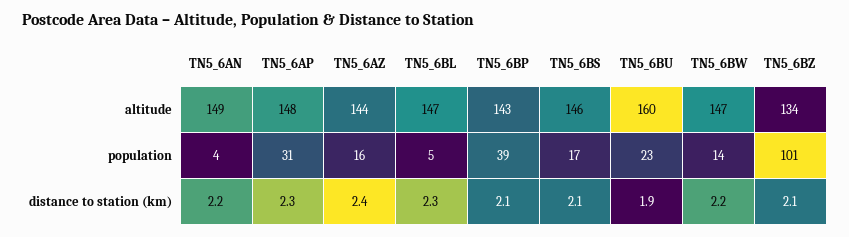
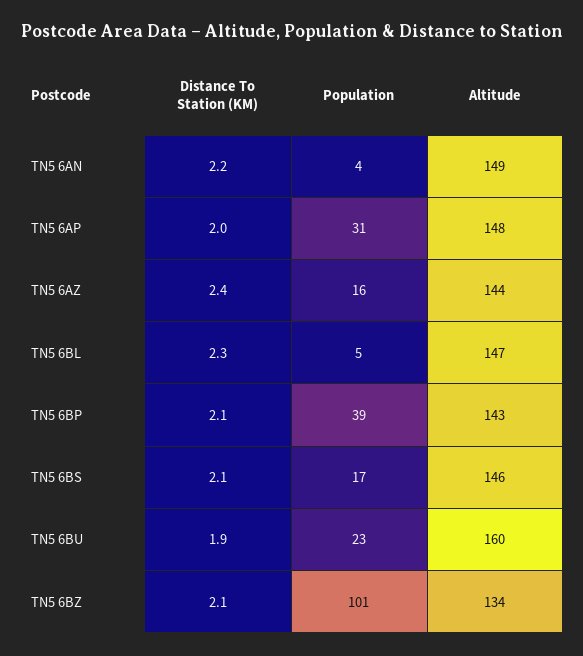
TN5_6BW, altitude: 147 -> none
TN5_6BW, population: 14 -> none
TN5_6AP, distance to station (km): 2.3 -> 2
TN5_6BW, distance to station (km): 2.2 -> none

